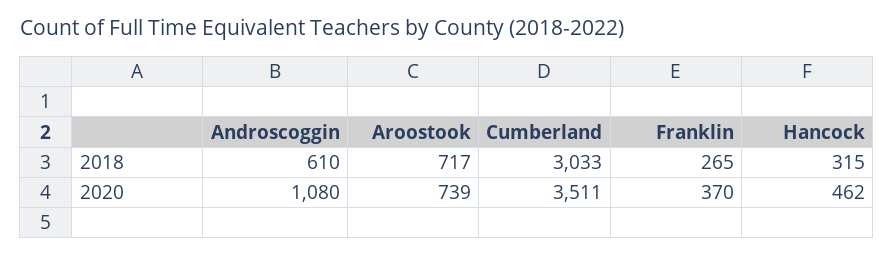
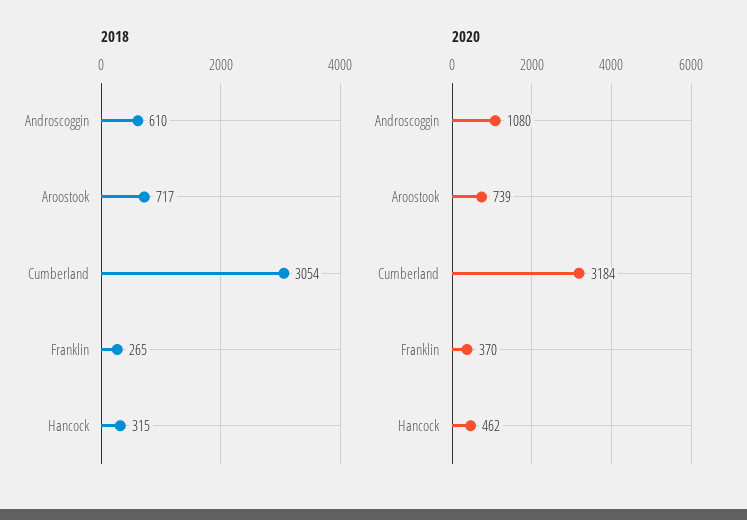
2018, Cumberland: 3033 -> 3054
2020, Cumberland: 3511 -> 3184

